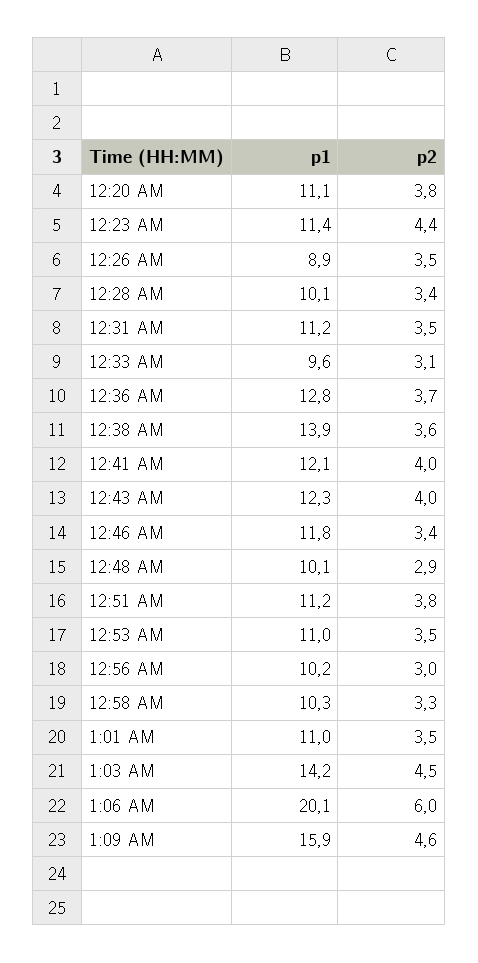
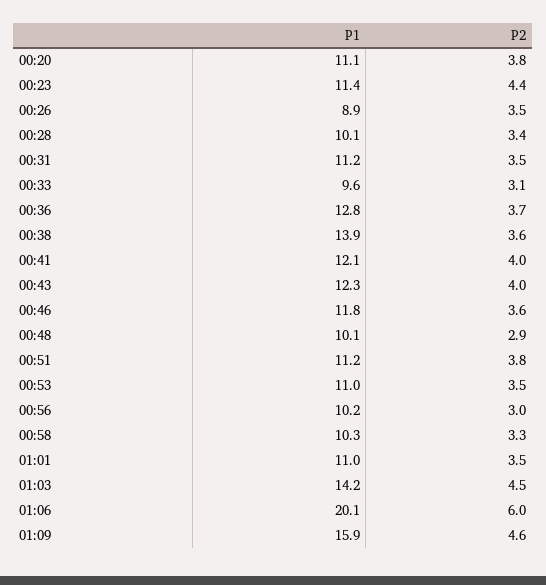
p2, 12:46 AM: 3.4 -> 3.6

